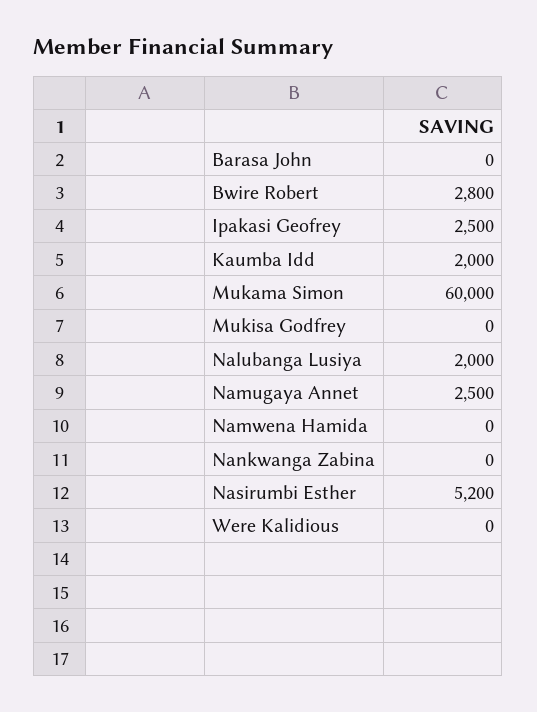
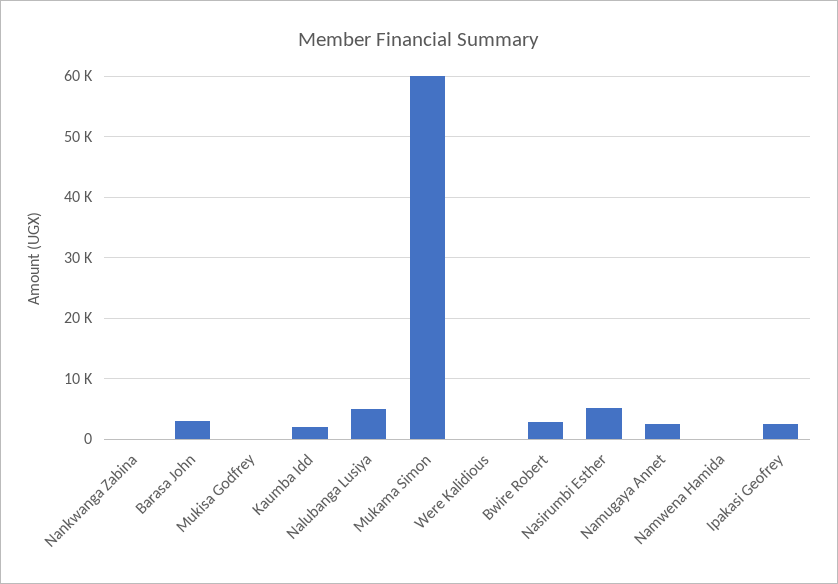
Barasa John: 0 -> 3000
Nalubanga Lusiya: 2000 -> 5000

